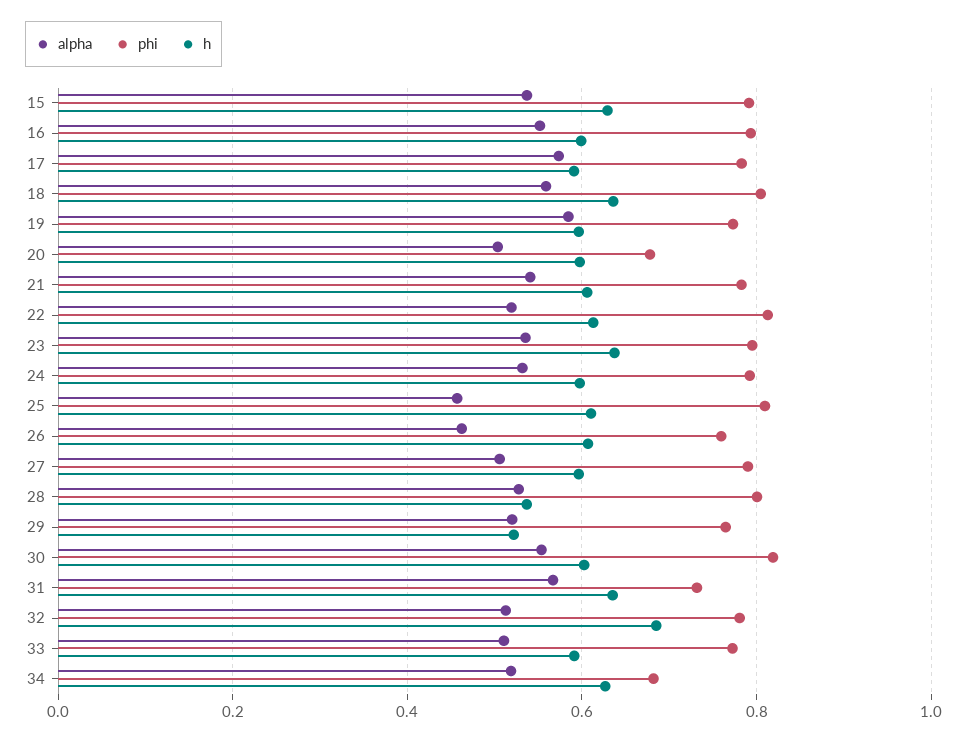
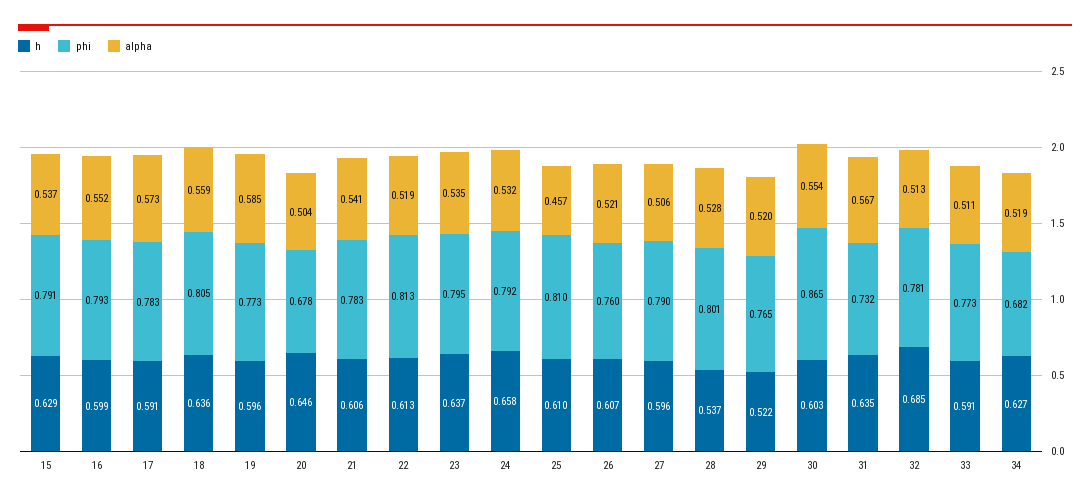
h, 20: 0.6 -> 0.646
h, 24: 0.6 -> 0.658
alpha, 26: 0.46 -> 0.521
phi, 30: 0.82 -> 0.865

